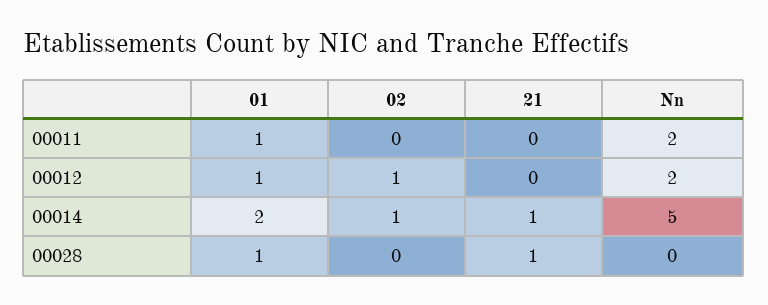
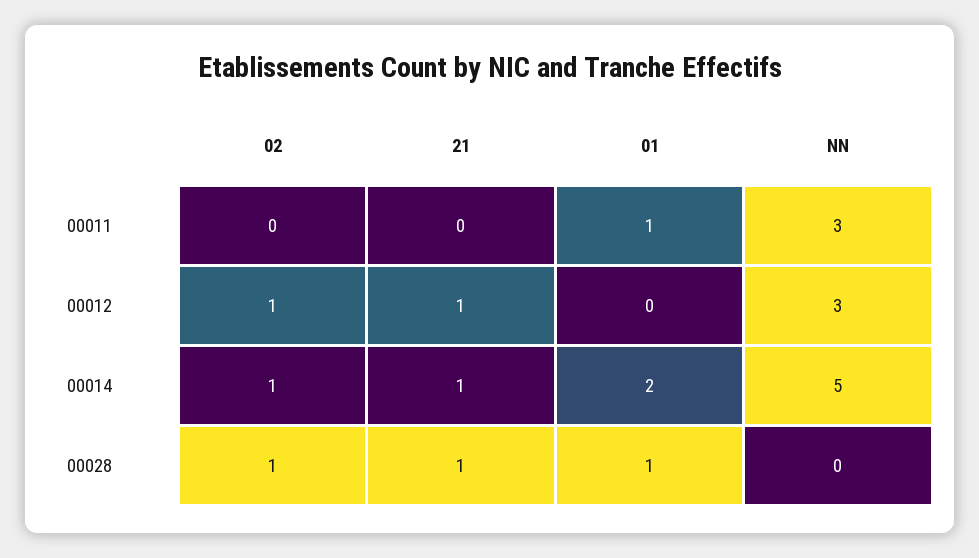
Nn, 00011: 2 -> 3
01, 00012: 1 -> 0
21, 00012: 0 -> 1
Nn, 00012: 2 -> 3
02, 00028: 0 -> 1

